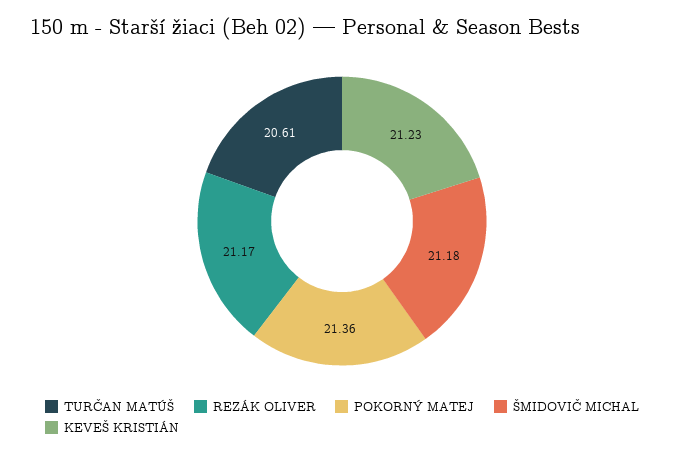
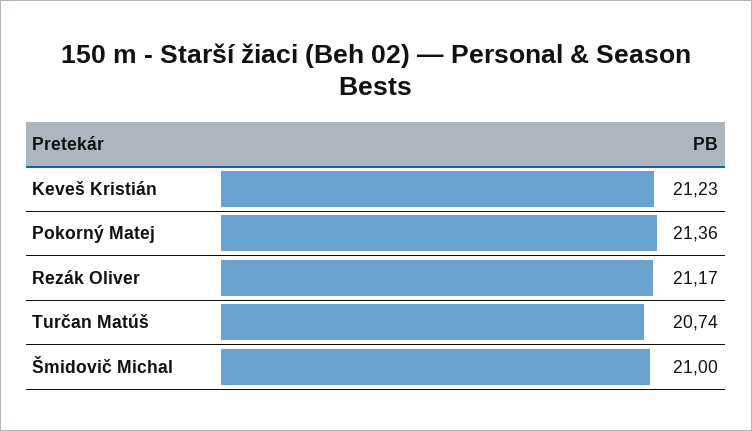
TURČAN MATÚŠ: 20.61 -> 20.74
ŠMIDOVIČ MICHAL: 21.18 -> 21

